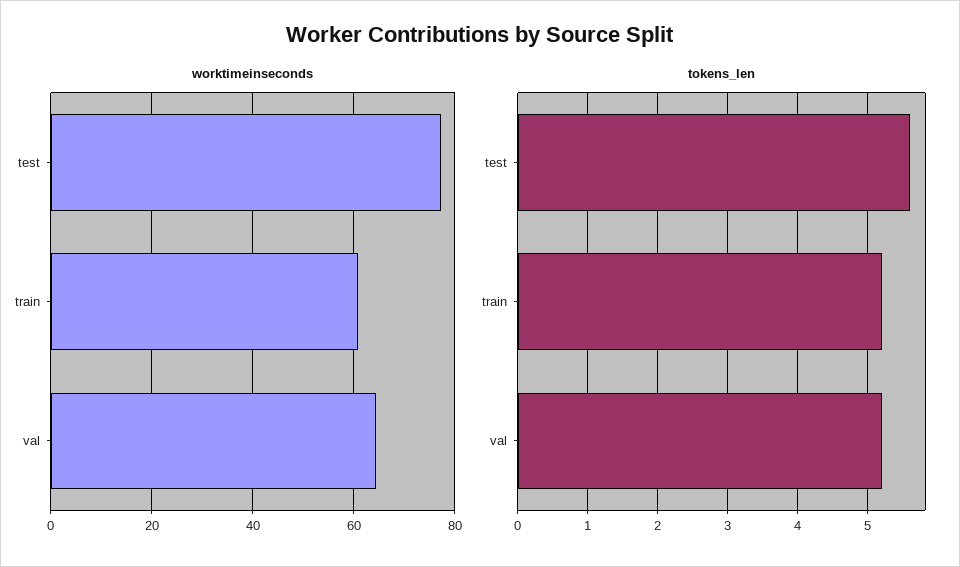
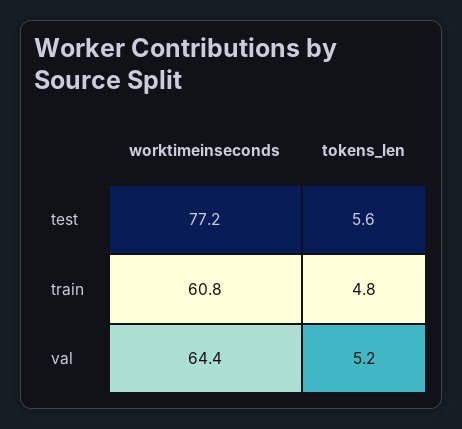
tokens_len, train: 5.2 -> 4.8

